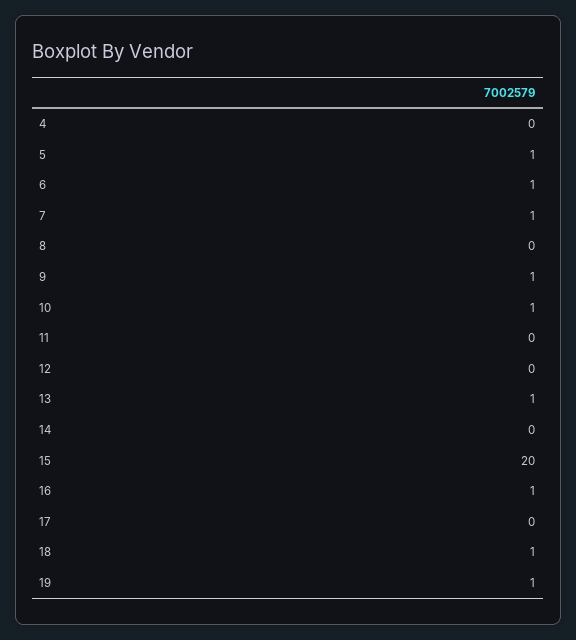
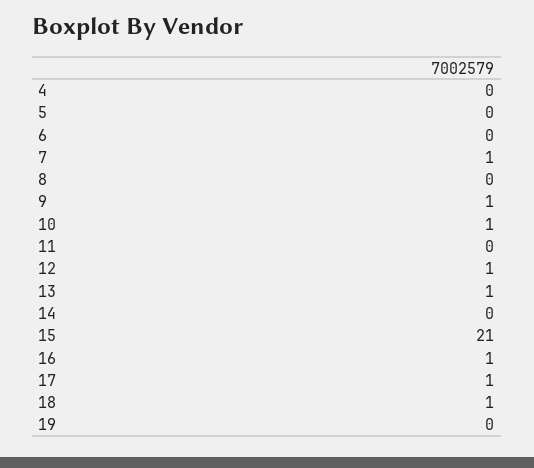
5: 1 -> 0
6: 1 -> 0
12: 0 -> 1
15: 20 -> 21
17: 0 -> 1
19: 1 -> 0

